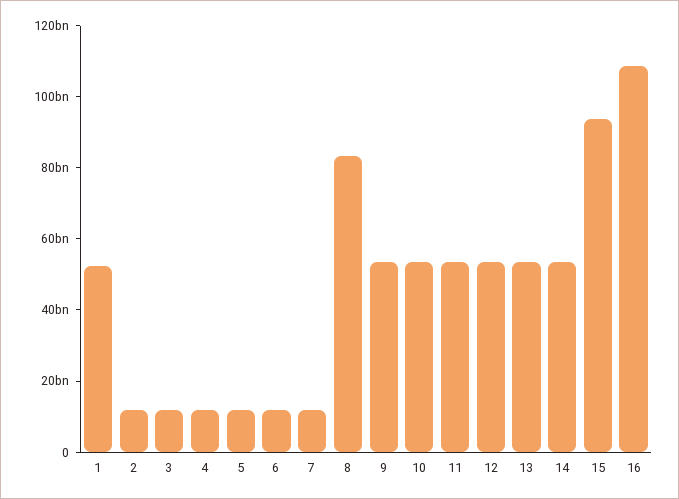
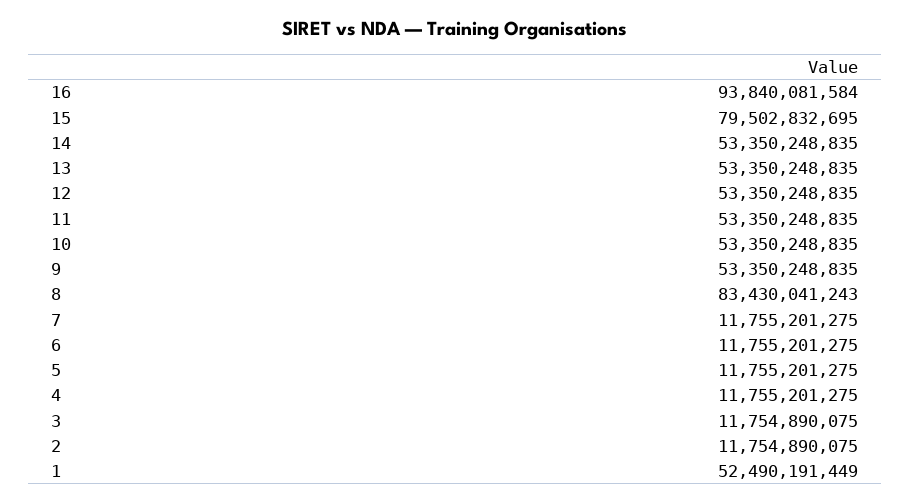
15: 95000000000 -> 79502832695
16: 110000000000 -> 93840081584

